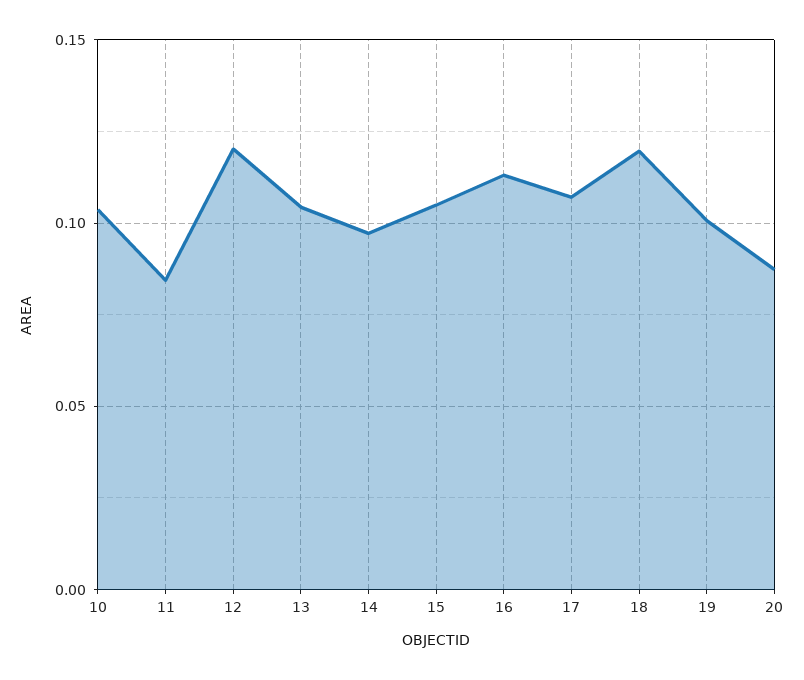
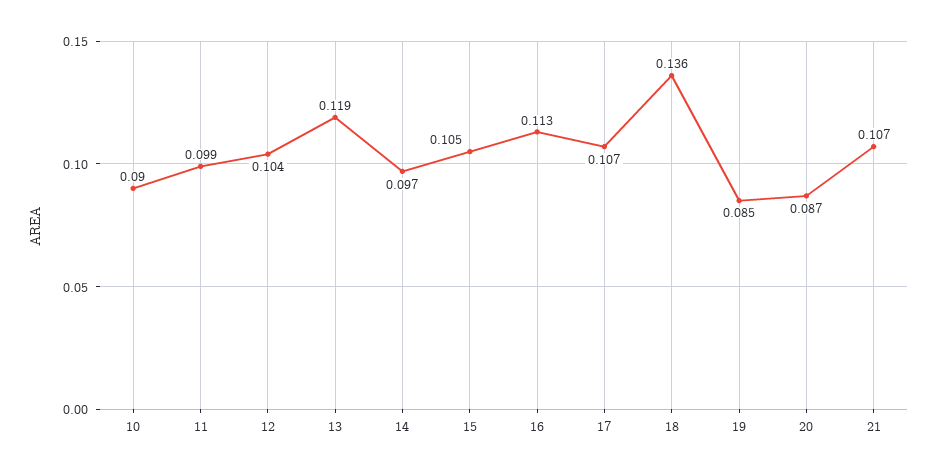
10: 0.105 -> 0.09
11: 0.085 -> 0.099
12: 0.12 -> 0.104
13: 0.105 -> 0.119
18: 0.12 -> 0.136
19: 0.1 -> 0.085
21: none -> 0.107

